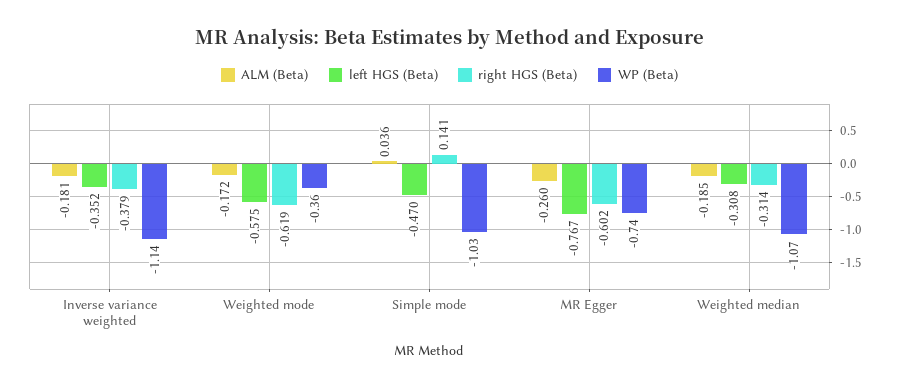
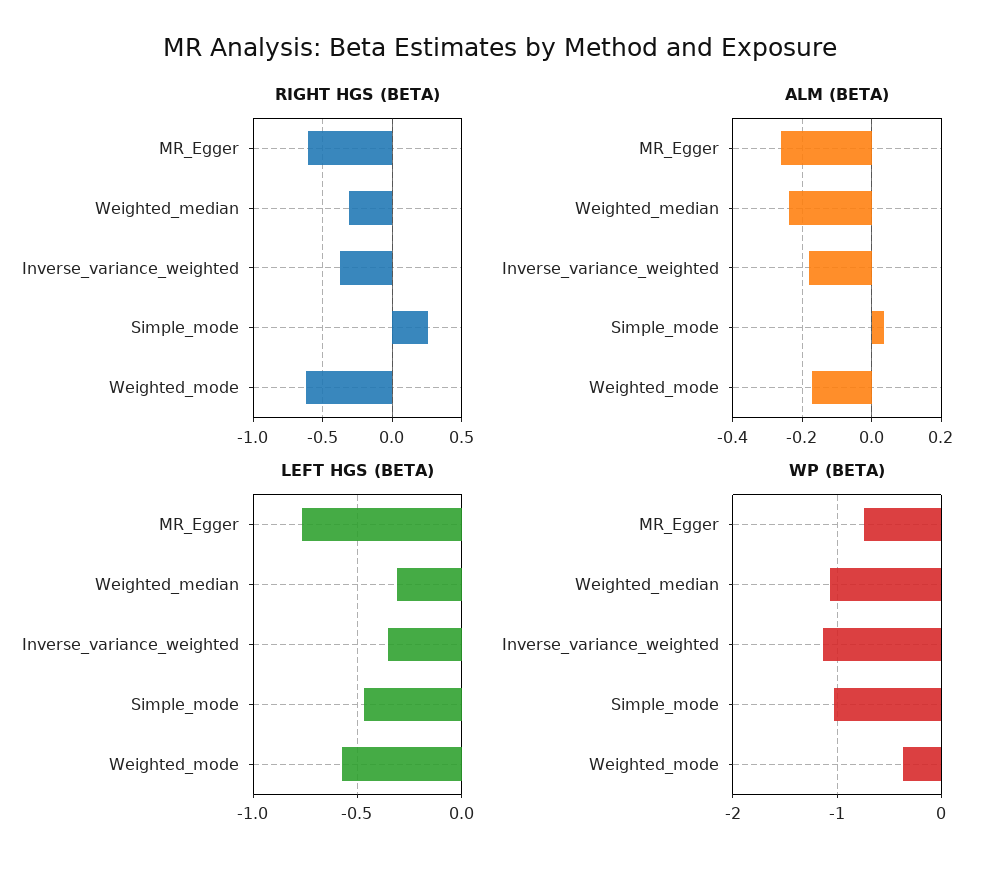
right HGS (Beta), Simple mode: 0.141 -> 0.25
ALM (Beta), Weighted median: -0.185 -> -0.24

